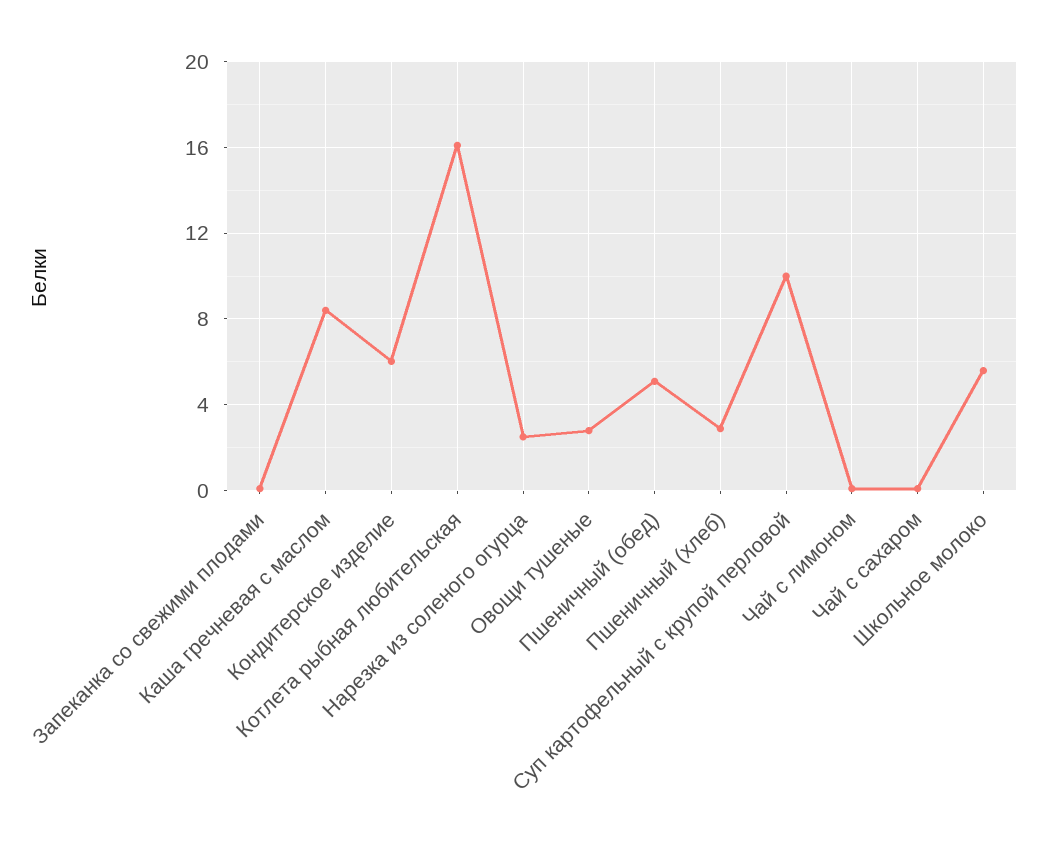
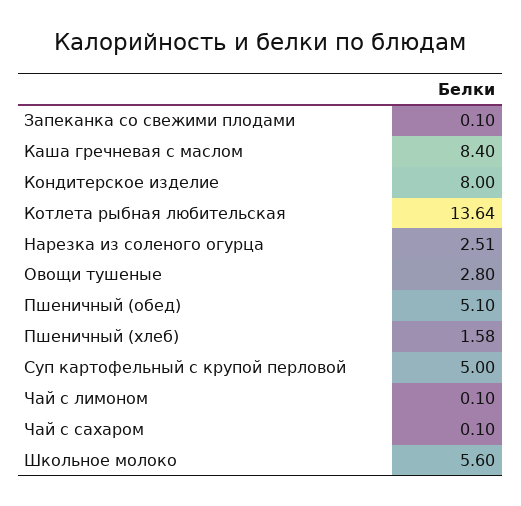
Кондитерское изделие: 6 -> 8
Котлета рыбная любительская: 16 -> 13.64
Пшеничный (хлеб): 3 -> 1.58
Суп картофельный с крупой перловой: 10 -> 5

